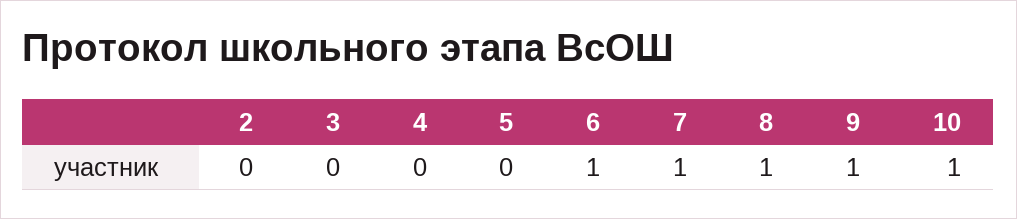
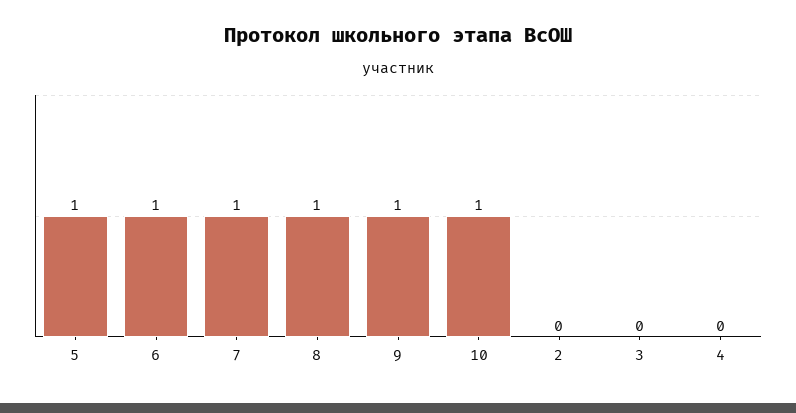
5: 0 -> 1

